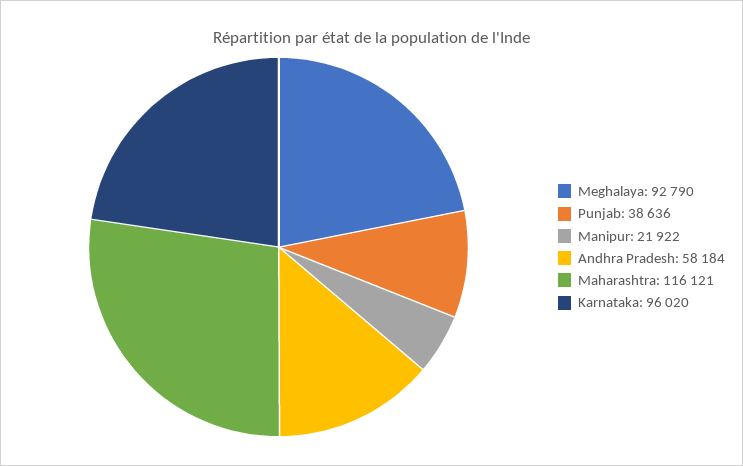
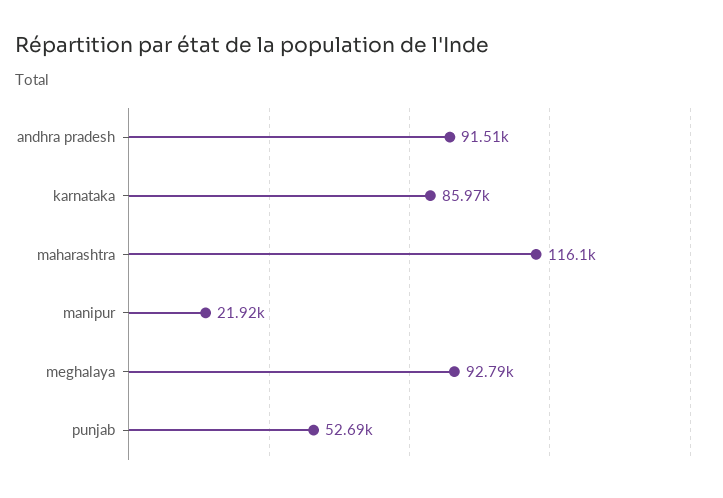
Punjab: 38636 -> 52690
Andhra Pradesh: 58184 -> 91510
Karnataka: 96020 -> 85970

